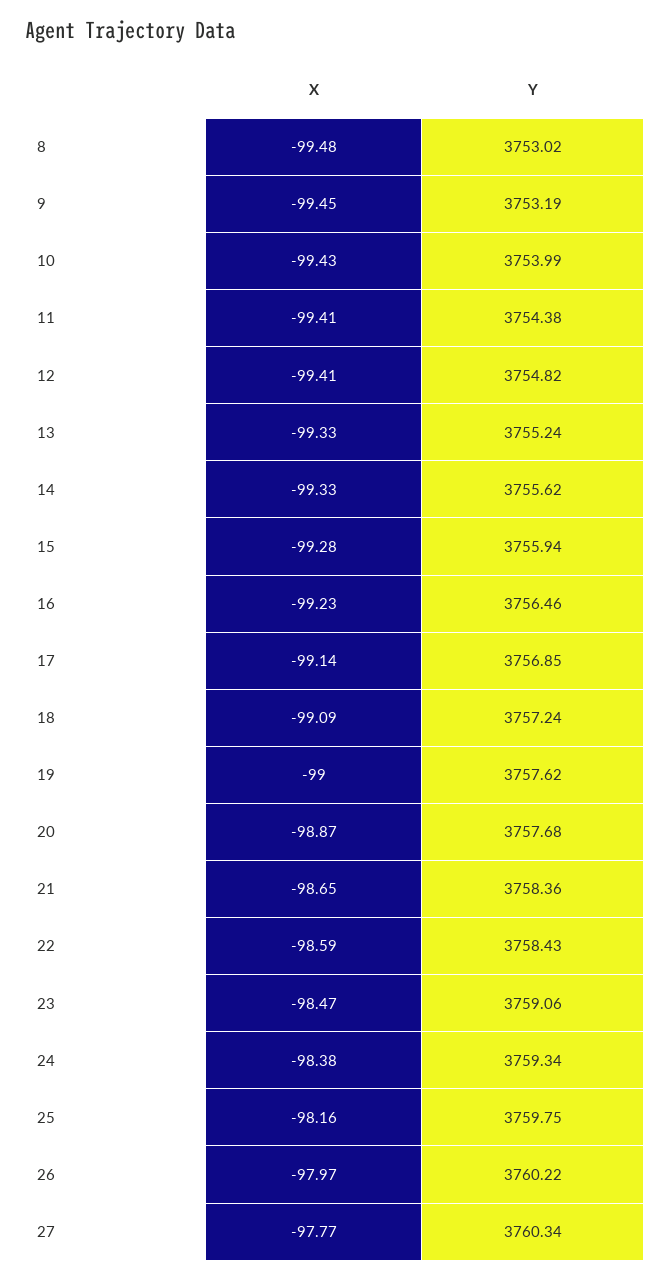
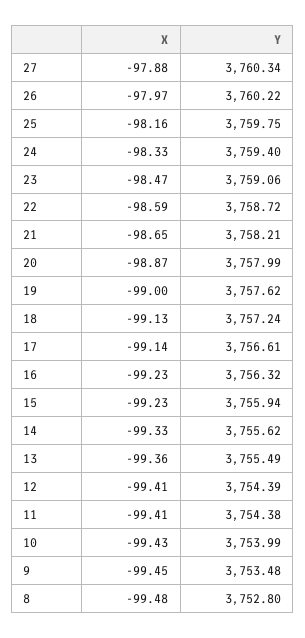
Y, 8: 3753.02 -> 3752.8
Y, 9: 3753.19 -> 3753.48
Y, 12: 3754.82 -> 3754.39
X, 13: -99.33 -> -99.36
Y, 13: 3755.24 -> 3755.49
X, 15: -99.28 -> -99.23
Y, 16: 3756.46 -> 3756.32
Y, 17: 3756.85 -> 3756.61
X, 18: -99.09 -> -99.13
Y, 20: 3757.68 -> 3757.99
Y, 21: 3758.36 -> 3758.21
Y, 22: 3758.43 -> 3758.72
X, 24: -98.38 -> -98.33
Y, 24: 3759.34 -> 3759.4
X, 27: -97.77 -> -97.88

